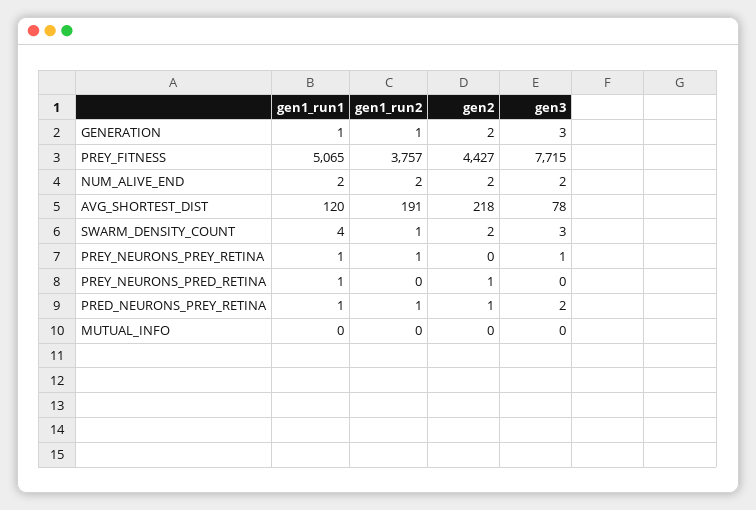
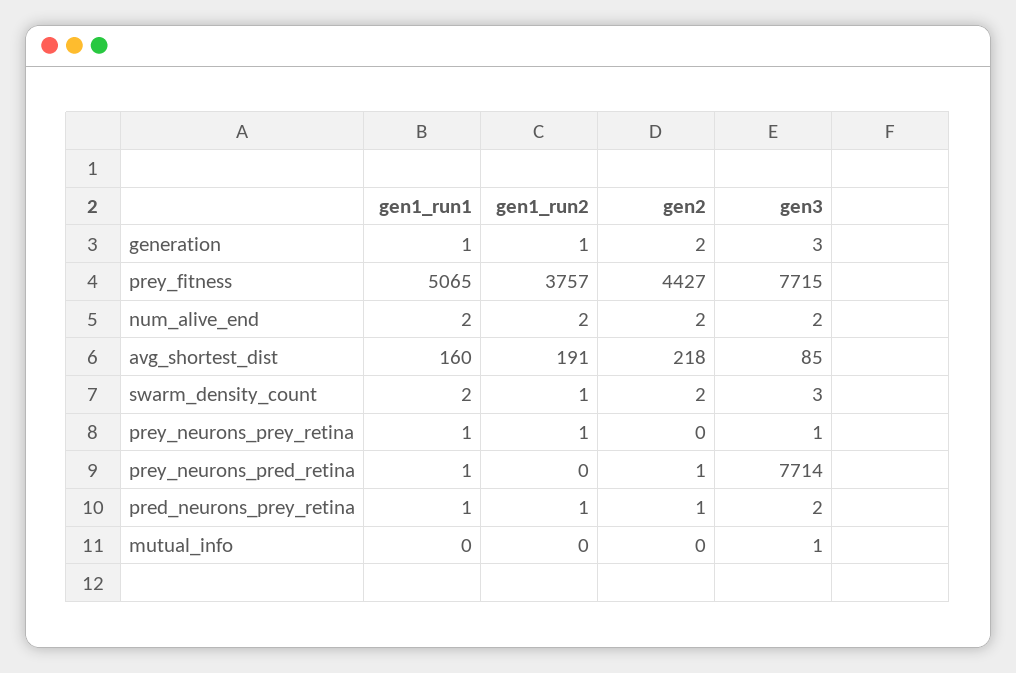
gen1_run1, AVG_SHORTEST_DIST: 120 -> 160
gen3, AVG_SHORTEST_DIST: 78 -> 85
gen1_run1, SWARM_DENSITY_COUNT: 4 -> 2
gen3, PREY_NEURONS_PRED_RETINA: 0 -> 7714
gen3, MUTUAL_INFO: 0 -> 1

